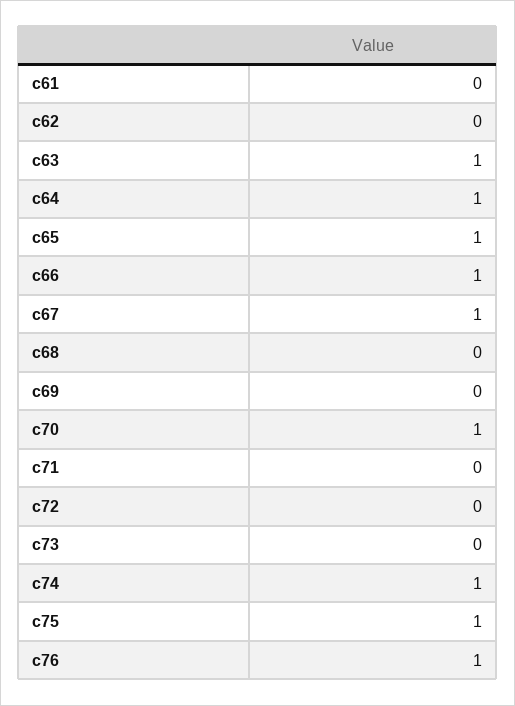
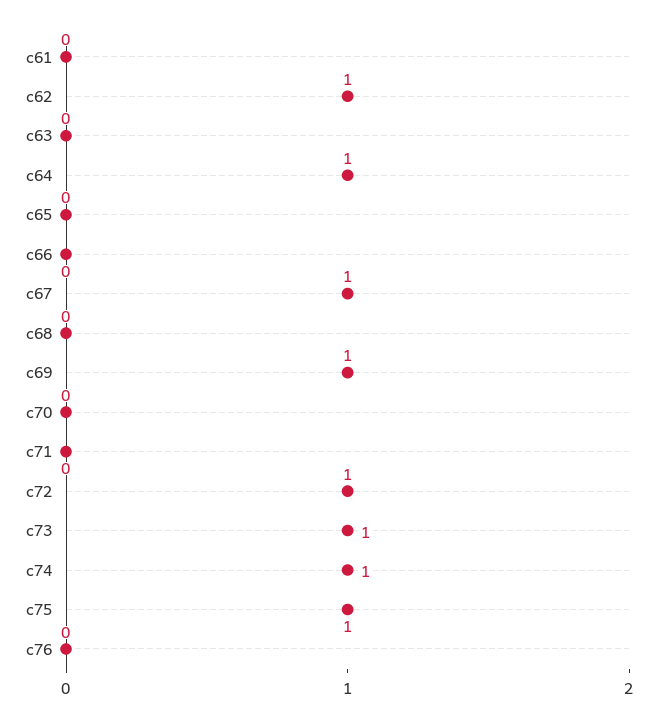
c62: 0 -> 1
c63: 1 -> 0
c65: 1 -> 0
c66: 1 -> 0
c69: 0 -> 1
c70: 1 -> 0
c72: 0 -> 1
c73: 0 -> 1
c76: 1 -> 0

